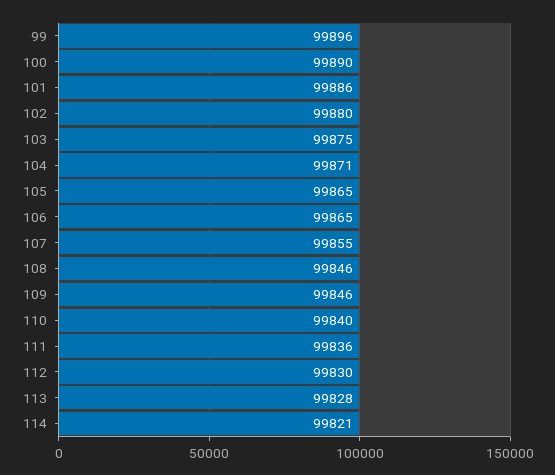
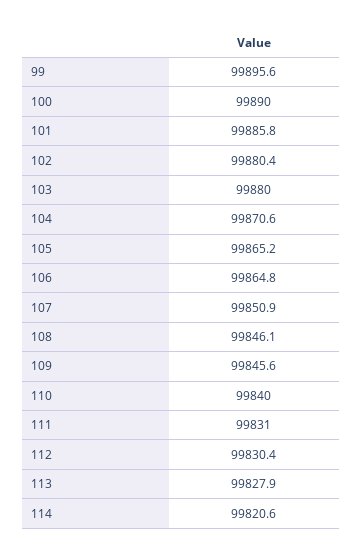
103: 99875 -> 99880
107: 99855 -> 99850.9
111: 99836 -> 99831

